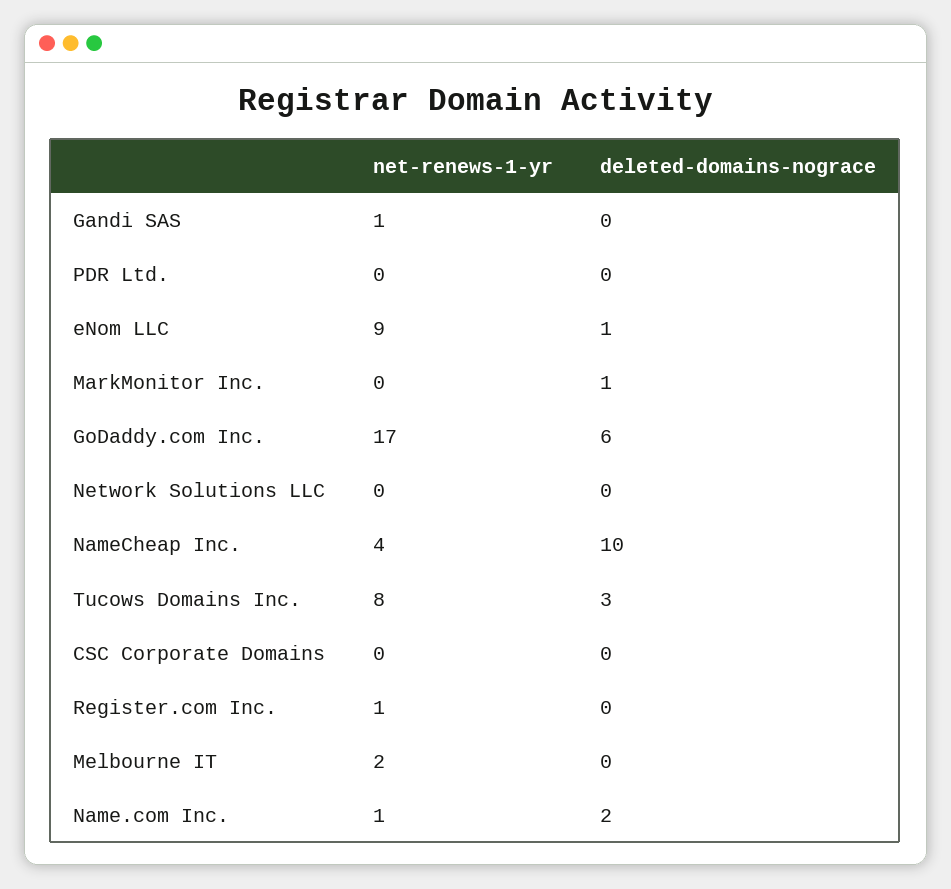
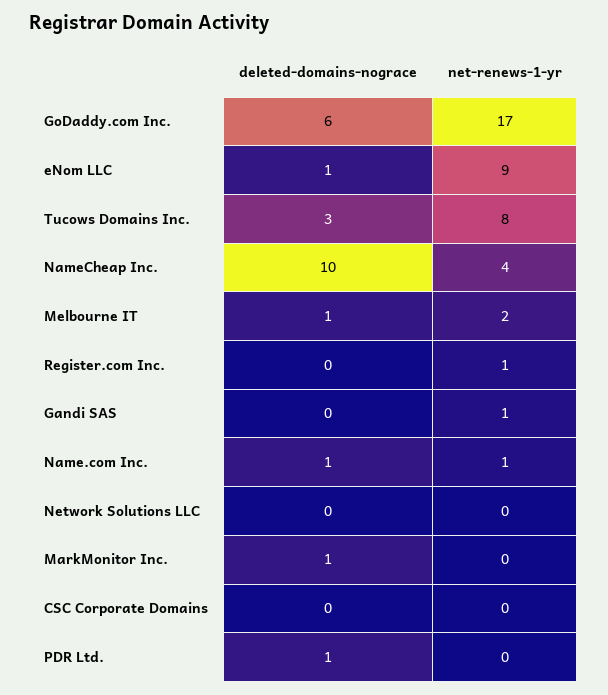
deleted-domains-nograce, PDR Ltd.: 0 -> 1
deleted-domains-nograce, Melbourne IT: 0 -> 1
deleted-domains-nograce, Name.com Inc.: 2 -> 1

